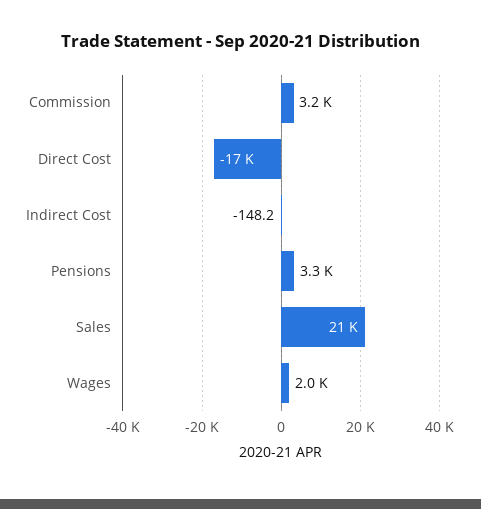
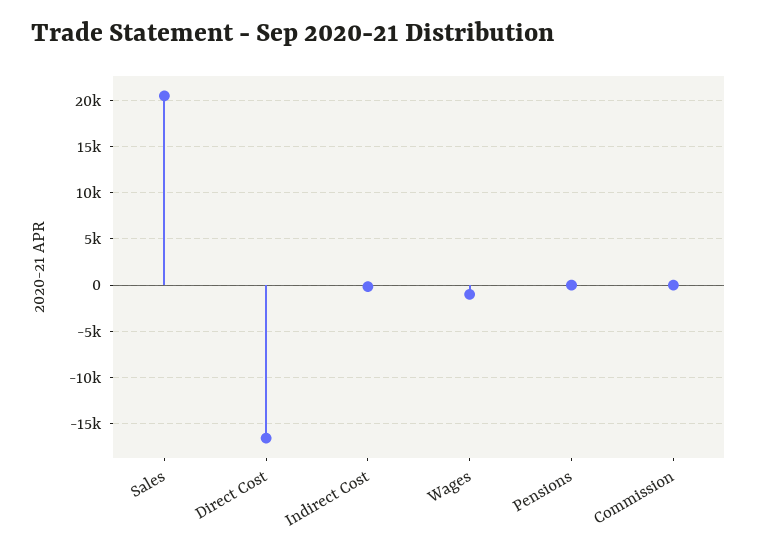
Commission: 3200 -> 0
Pensions: 3300 -> 0
Wages: 2000 -> -1000

